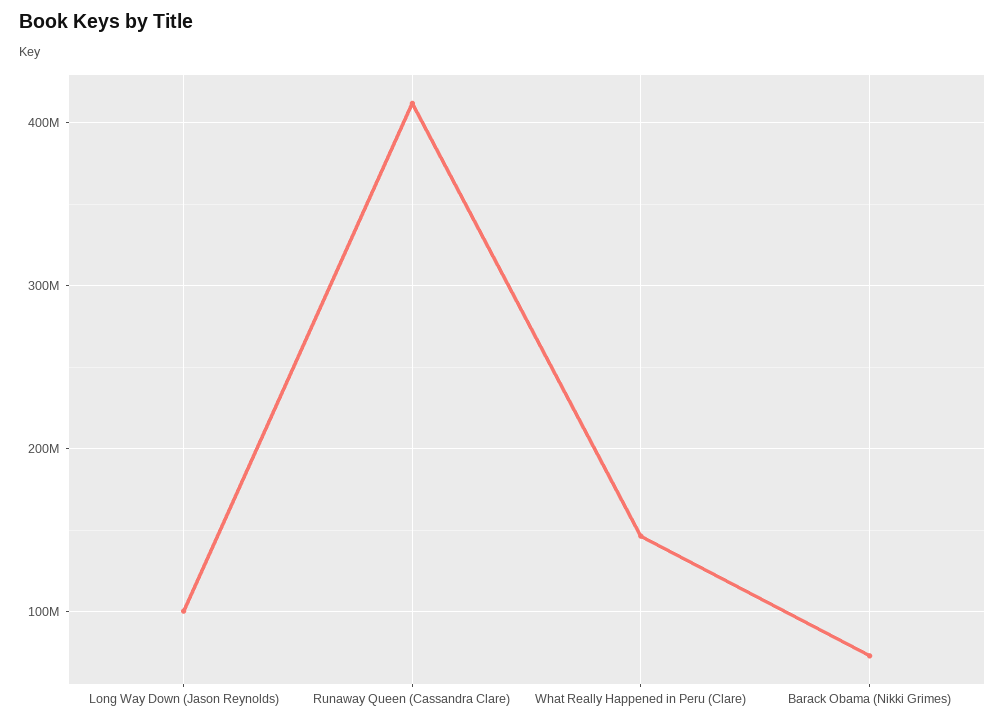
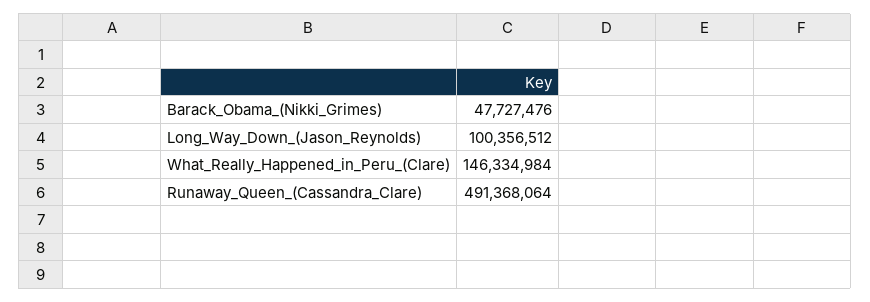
Runaway Queen (Cassandra Clare): 410000000 -> 491368064
Barack Obama (Nikki Grimes): 70000000 -> 47727476

